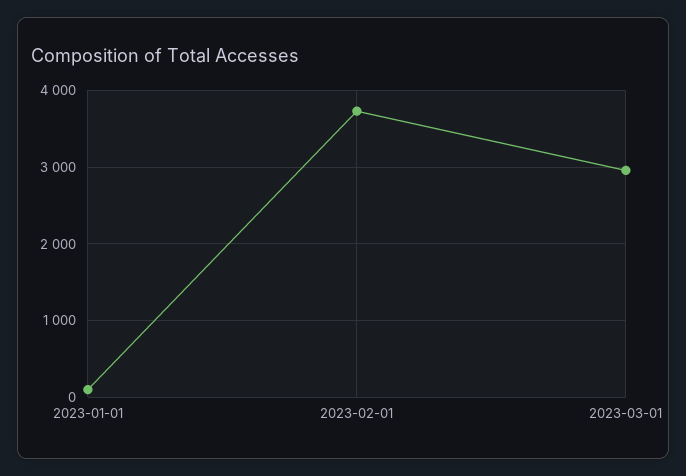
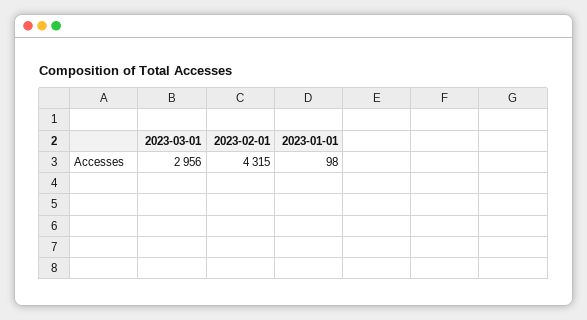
2023-02-01: 3700 -> 4315

